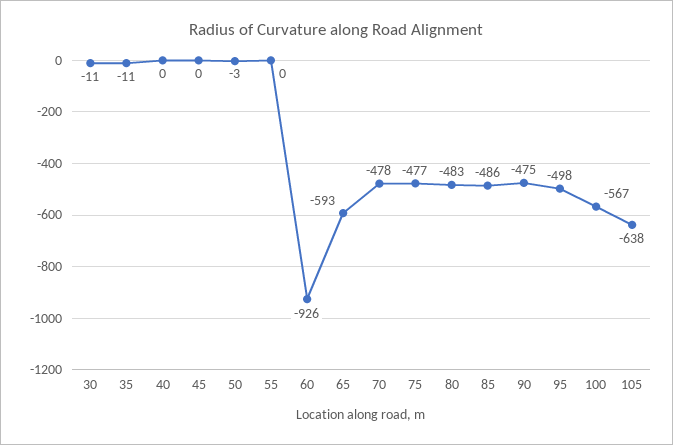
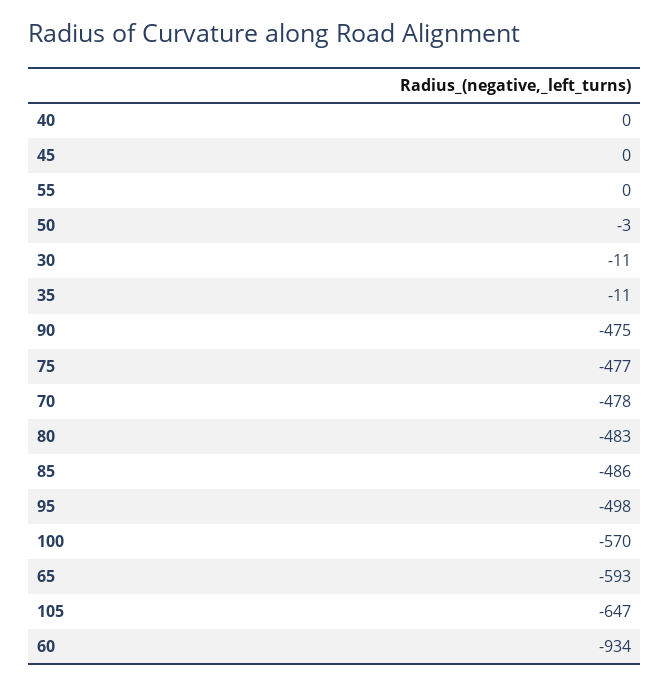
60: -926 -> -934
100: -567 -> -570
105: -638 -> -647

